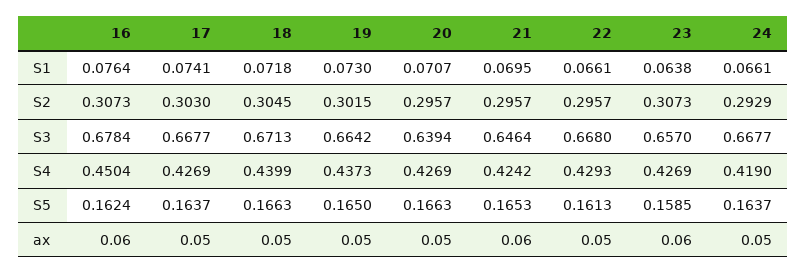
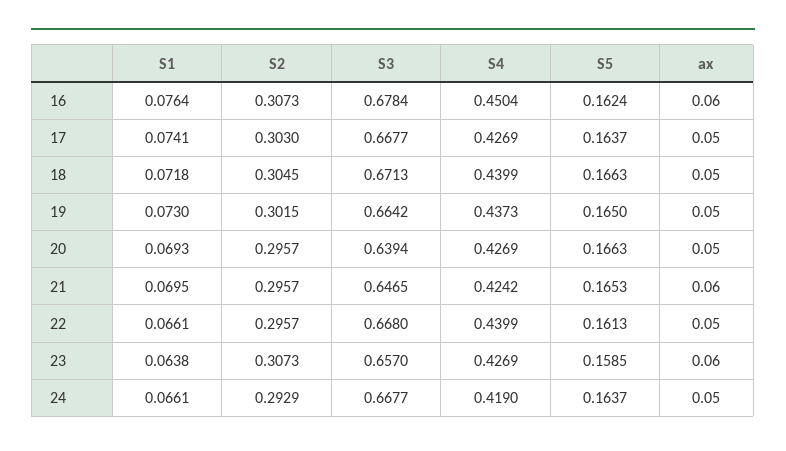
20, S1: 0.0707 -> 0.0693
21, S3: 0.6464 -> 0.6465
22, S4: 0.4293 -> 0.4399

